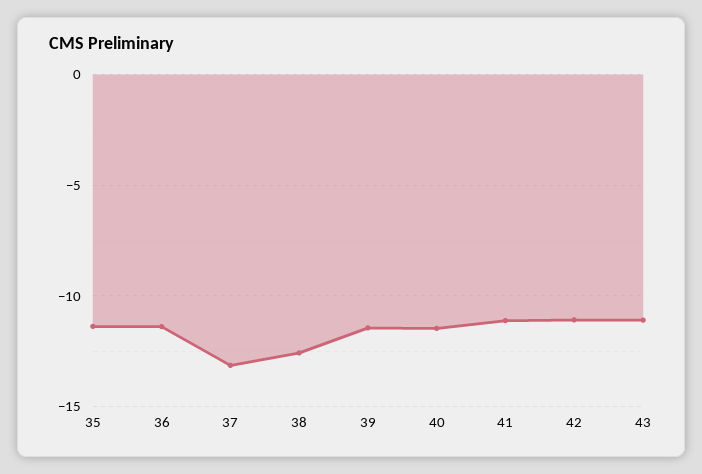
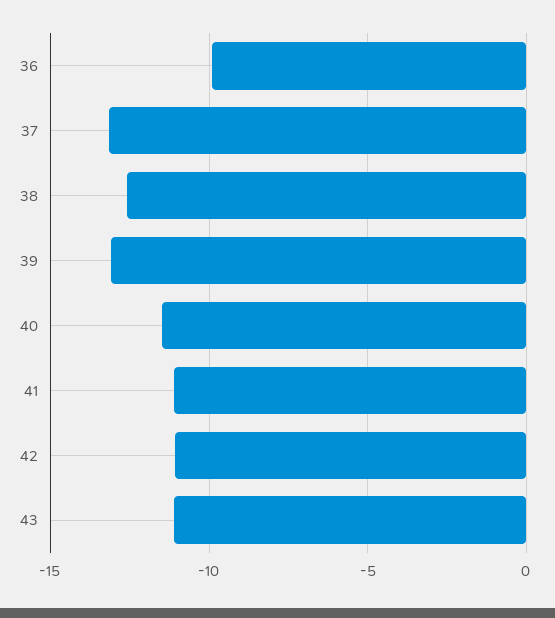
35: -11.5 -> none
36: -11.5 -> -10
39: -11.5 -> -13

